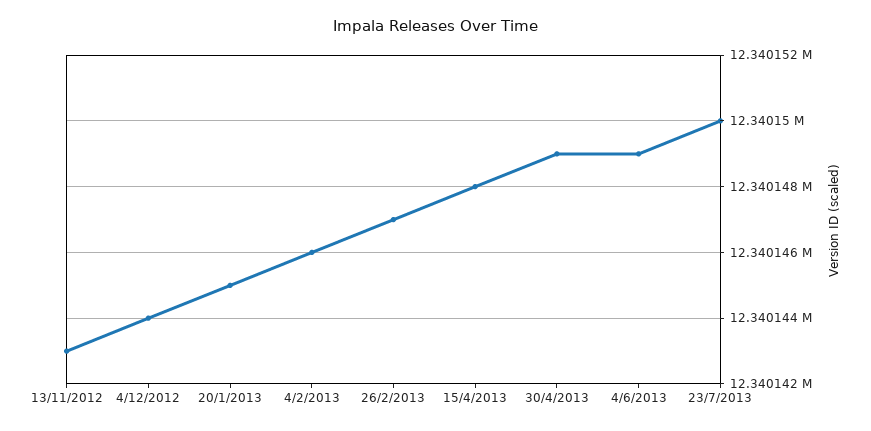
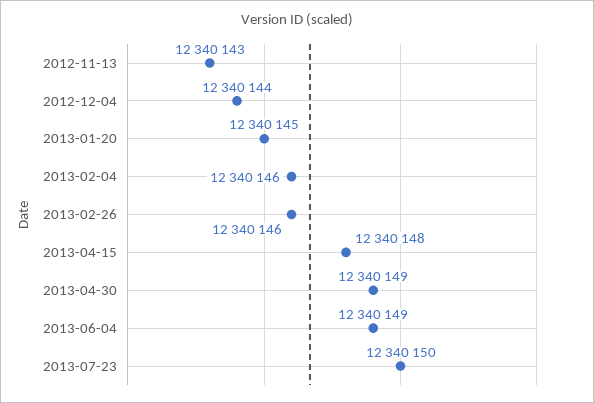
26/2/2013: 12340147 -> 12340146

